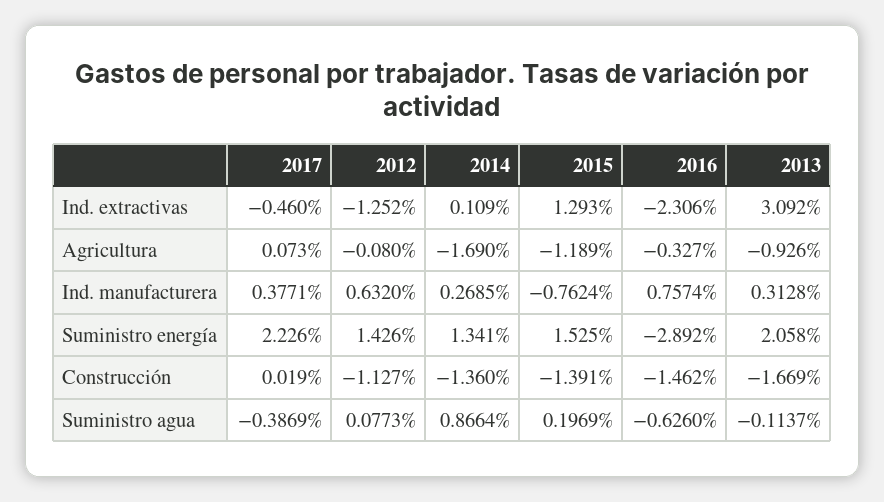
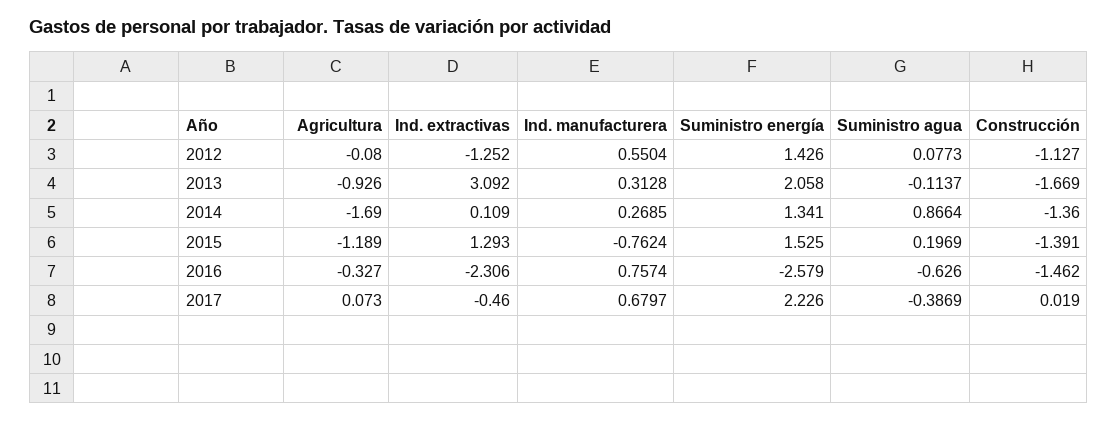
2017, Ind. manufacturera: 0.3771 -> 0.6797
2012, Ind. manufacturera: 0.632 -> 0.5504
2016, Suministro energía: -2.892 -> -2.579

